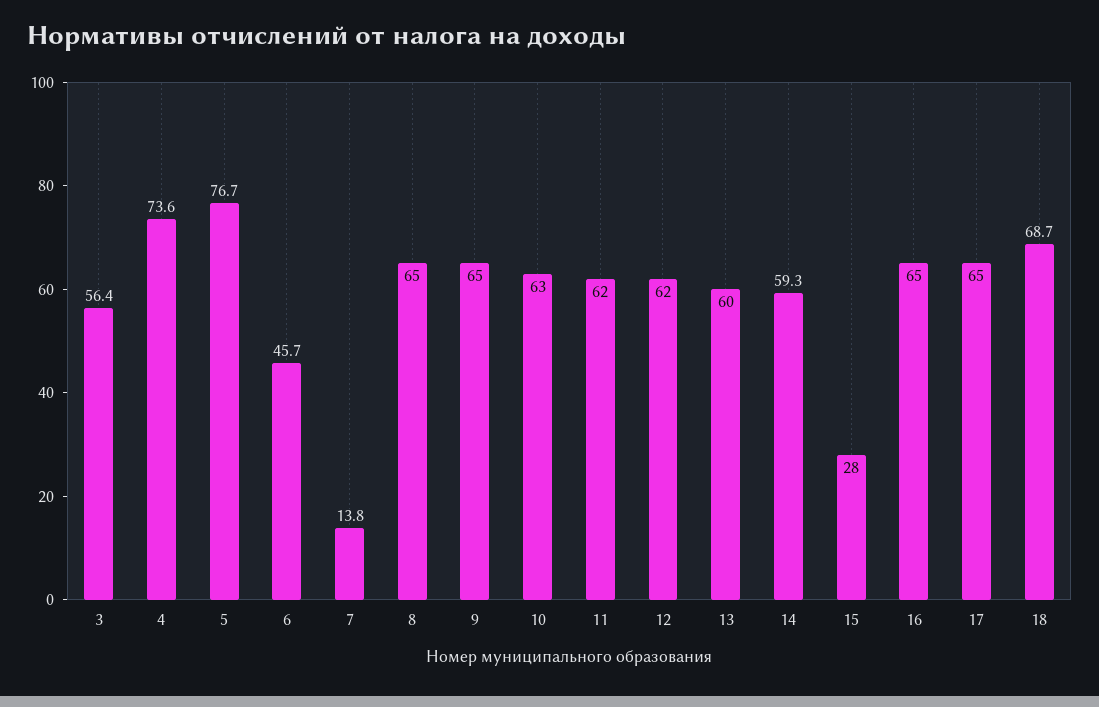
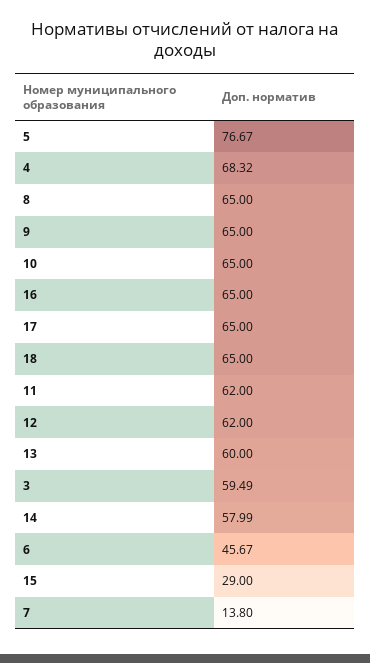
3: 56.4 -> 59.49
4: 73.6 -> 68.32
10: 63 -> 65
14: 59.3 -> 57.99
15: 28 -> 29
18: 68.7 -> 65

